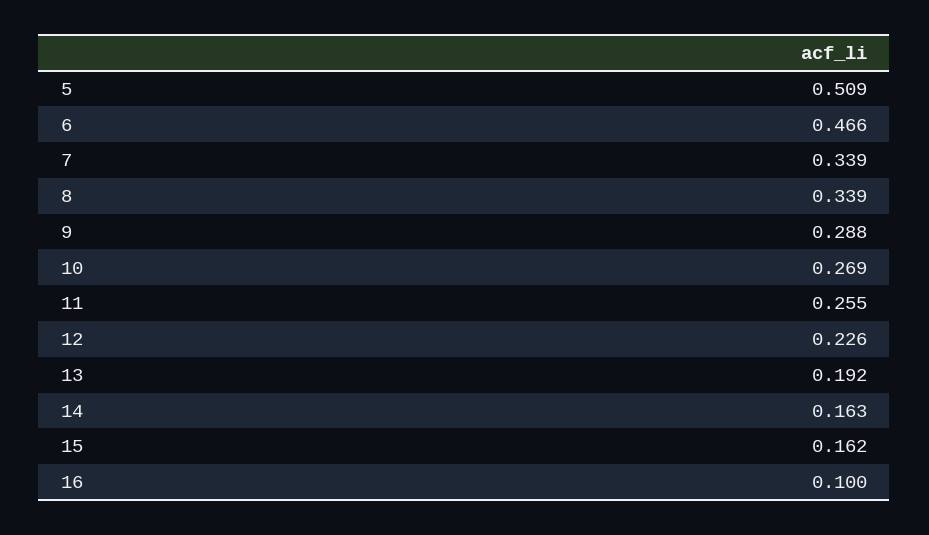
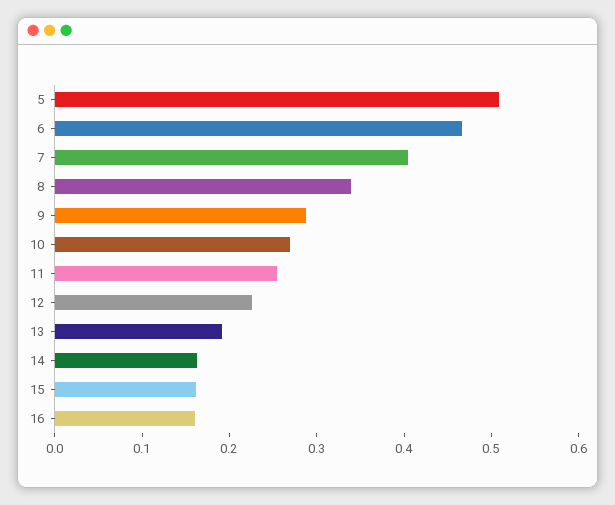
7: 0.339 -> 0.4
16: 0.1 -> 0.16

